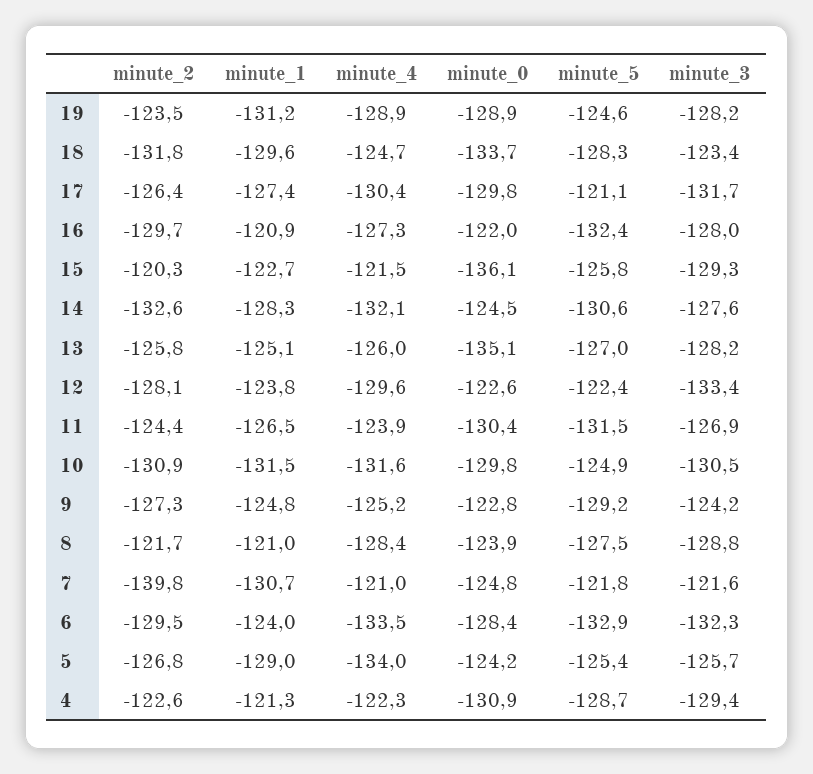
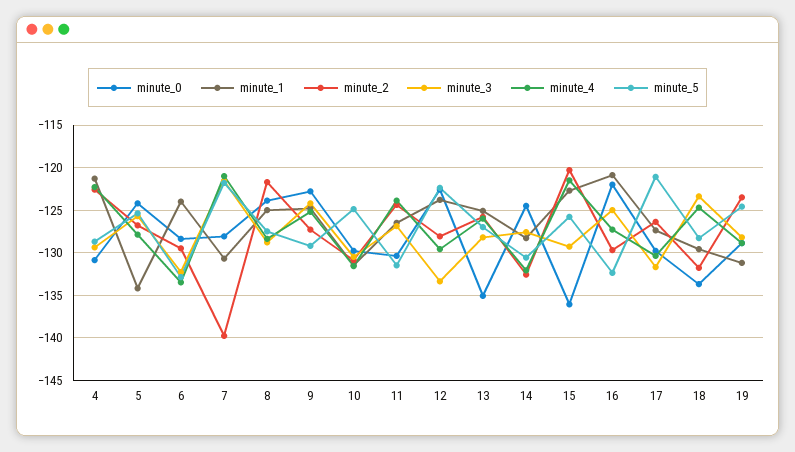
minute_3, 16: -128 -> -125
minute_1, 8: -121 -> -125
minute_0, 7: -124.8 -> -128
minute_1, 5: -129 -> -134
minute_4, 5: -134 -> -128

